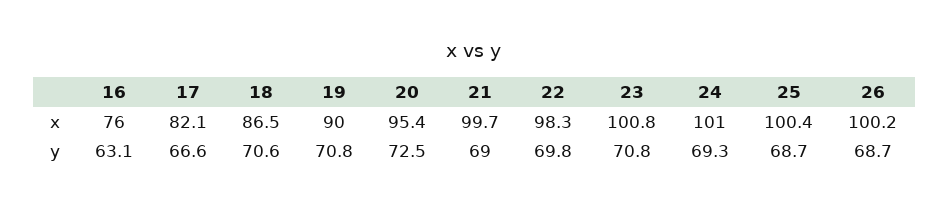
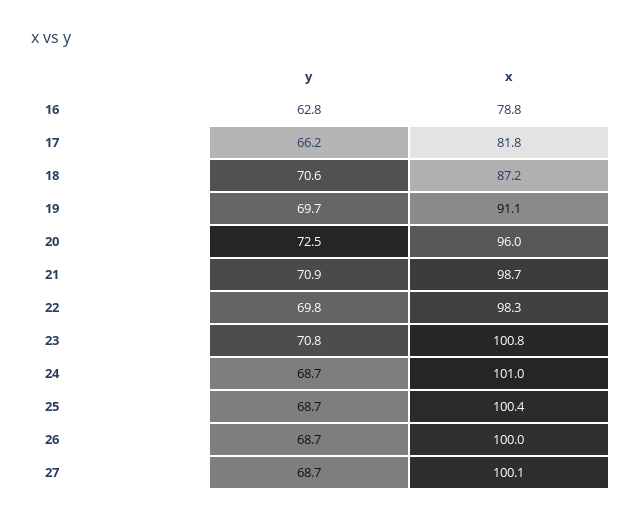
16, x: 76 -> 78.8
17, x: 82.1 -> 81.8
18, x: 86.5 -> 87.2
19, x: 90 -> 91.1
20, x: 95.4 -> 96
21, x: 99.7 -> 98.7
26, x: 100.2 -> 100
16, y: 63.1 -> 62.8
17, y: 66.6 -> 66.2
19, y: 70.8 -> 69.7
21, y: 69 -> 70.9
24, y: 69.3 -> 68.7
27, y: none -> 68.7
27, x: none -> 100.1

